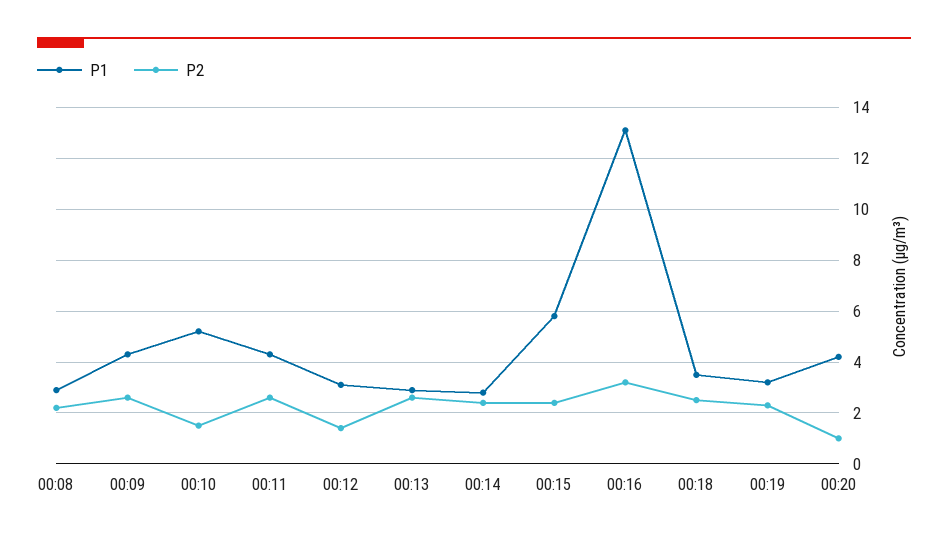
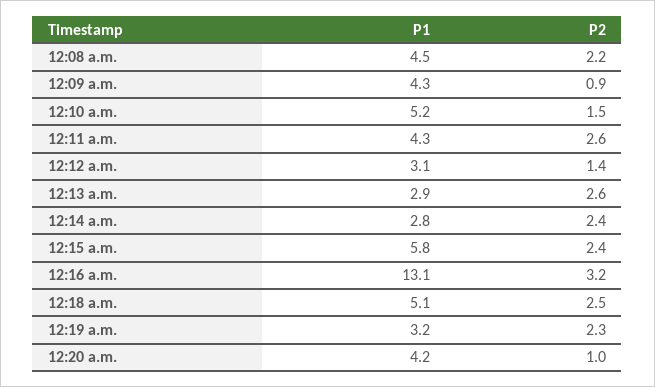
P1, 00:08: 3 -> 4.5
P2, 00:09: 2.5 -> 0.9
P1, 00:18: 3.5 -> 5.1

